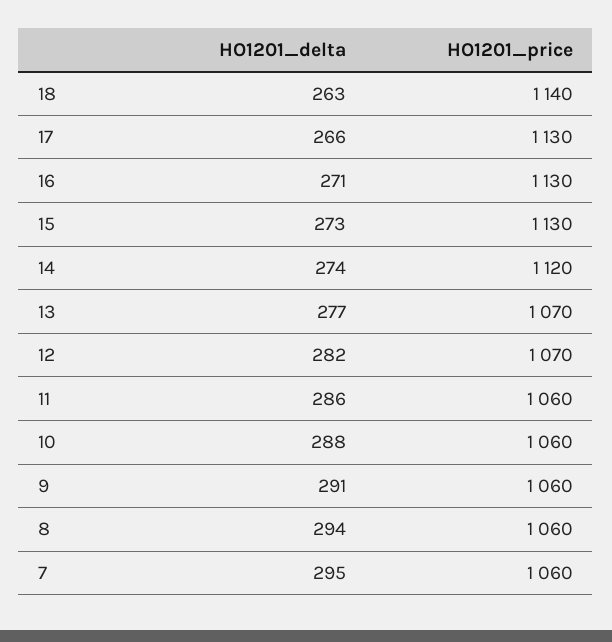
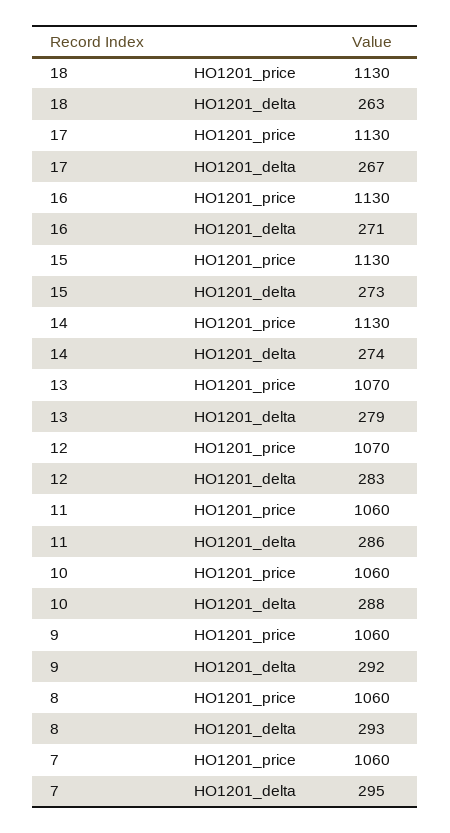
HO1201_price, 18: 1140 -> 1130
HO1201_delta, 17: 266 -> 267
HO1201_price, 14: 1120 -> 1130
HO1201_delta, 13: 277 -> 279
HO1201_delta, 12: 282 -> 283
HO1201_delta, 9: 291 -> 292
HO1201_delta, 8: 294 -> 293

